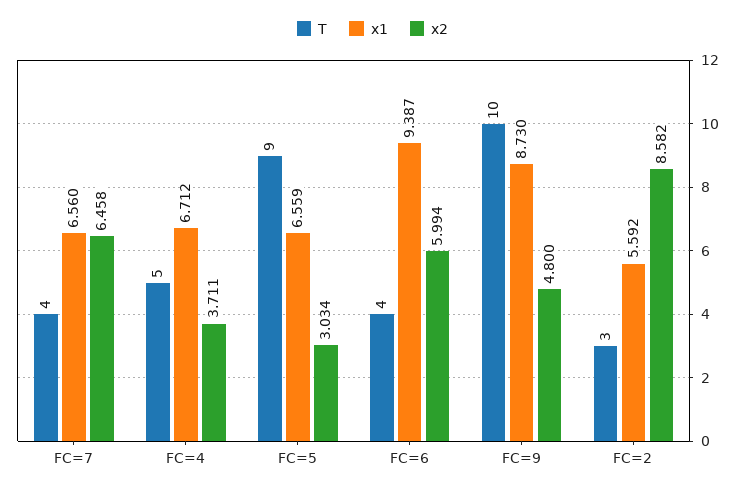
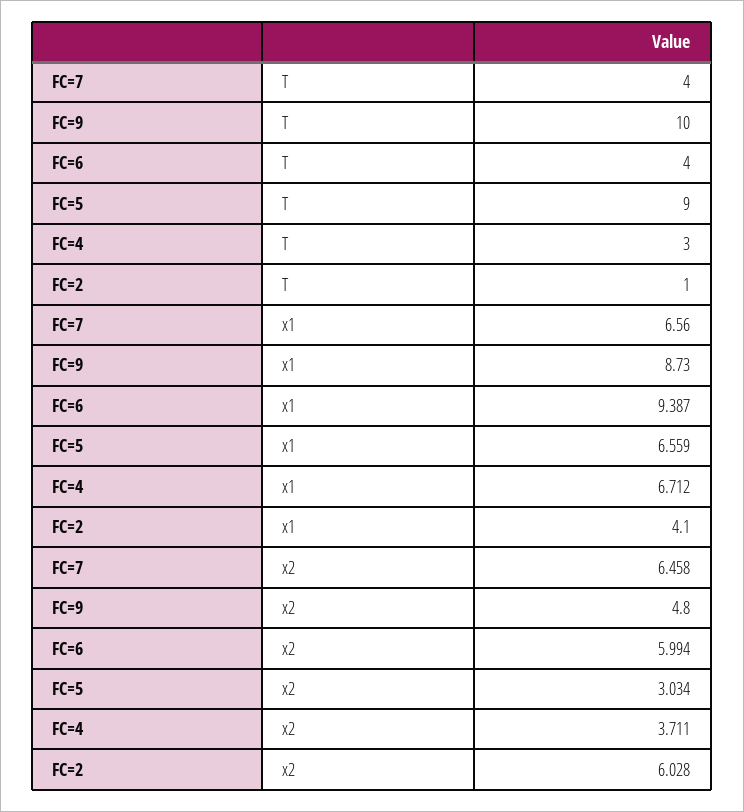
T, FC=4: 5 -> 3
T, FC=2: 3 -> 1
x1, FC=2: 5.592 -> 4.1
x2, FC=2: 8.582 -> 6.028

